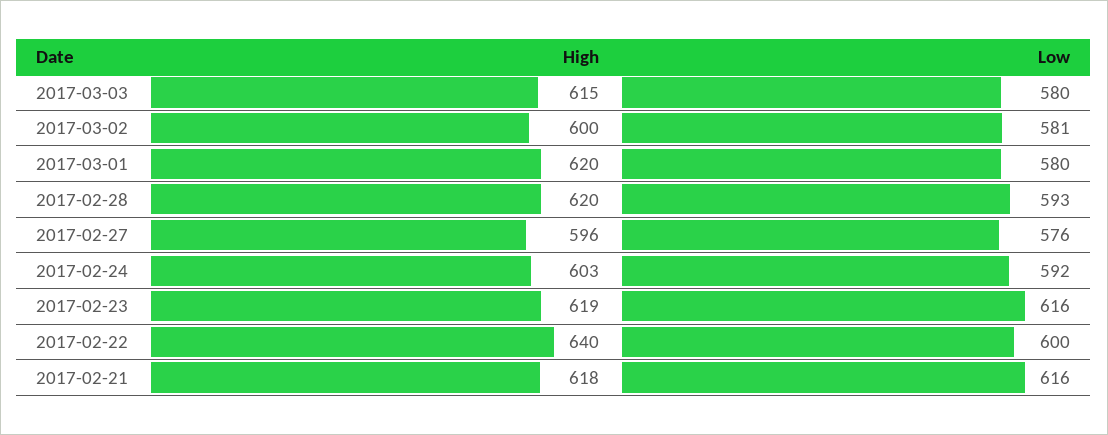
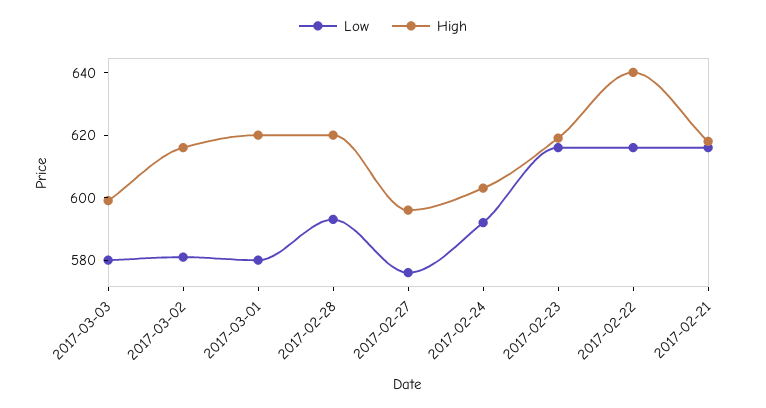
High, 2017-03-03: 615 -> 600
High, 2017-03-02: 600 -> 615
Low, 2017-02-22: 600 -> 615

